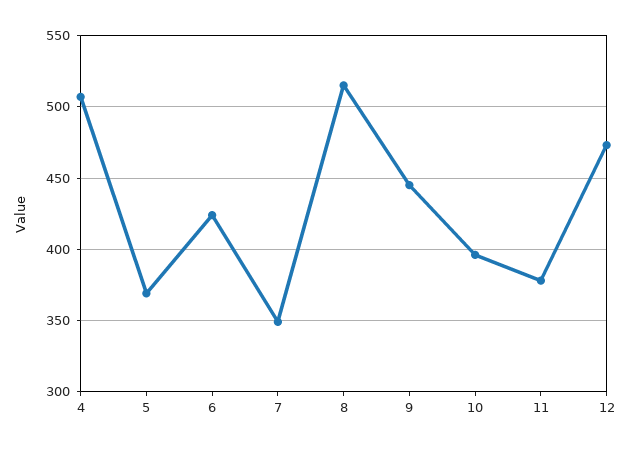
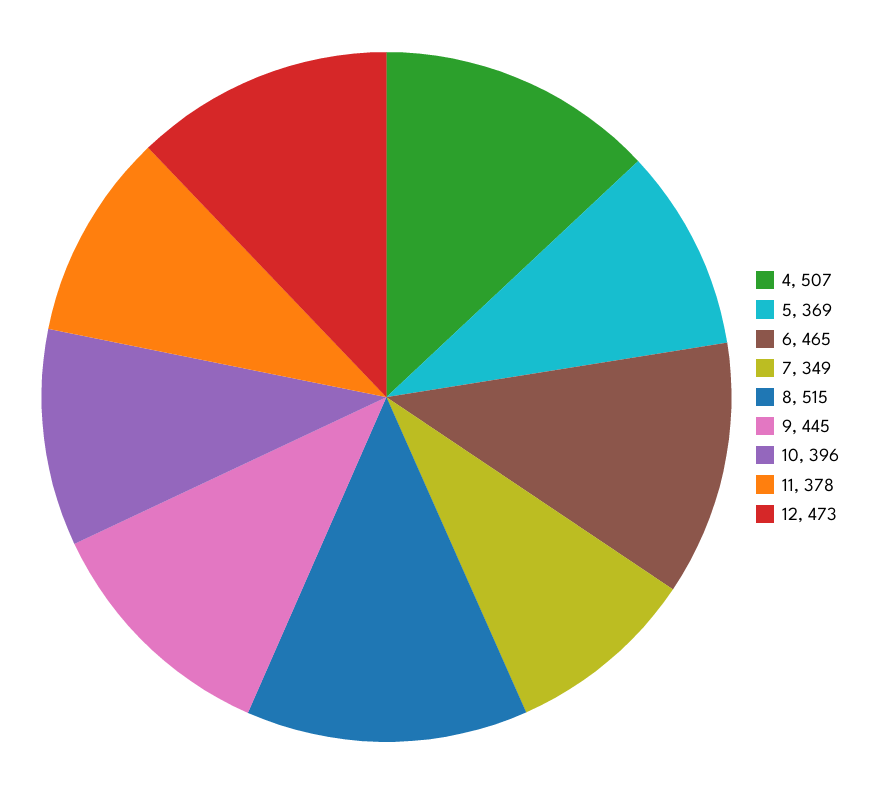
6: 425 -> 465

